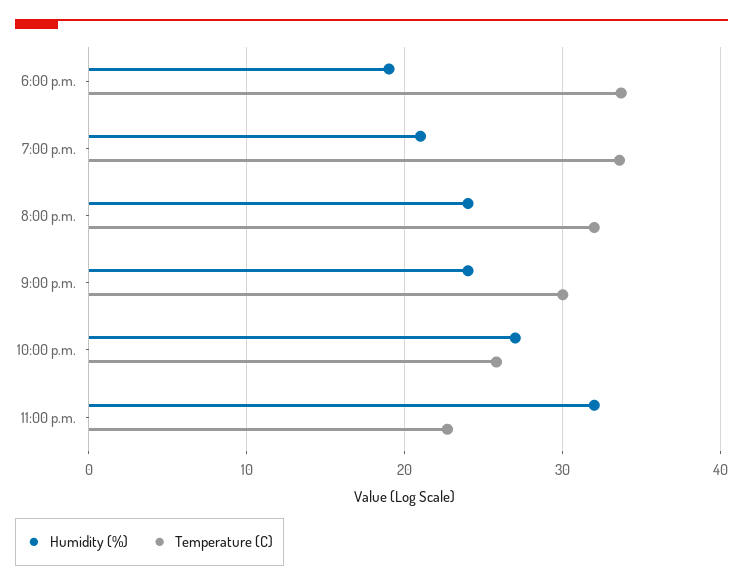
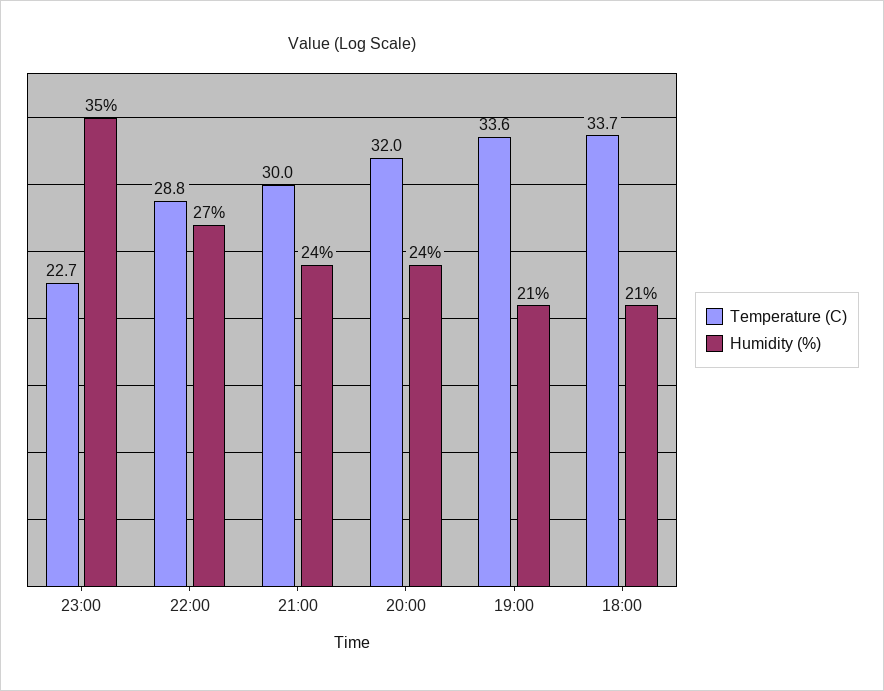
Humidity (%), 6:00 p.m.: 19 -> 21
Temperature (C), 10:00 p.m.: 26 -> 28.8
Humidity (%), 11:00 p.m.: 32 -> 35

